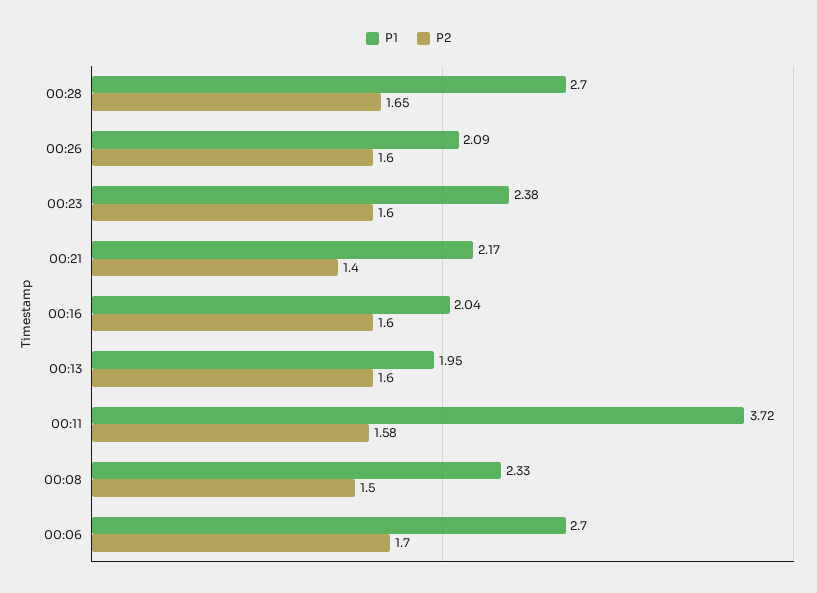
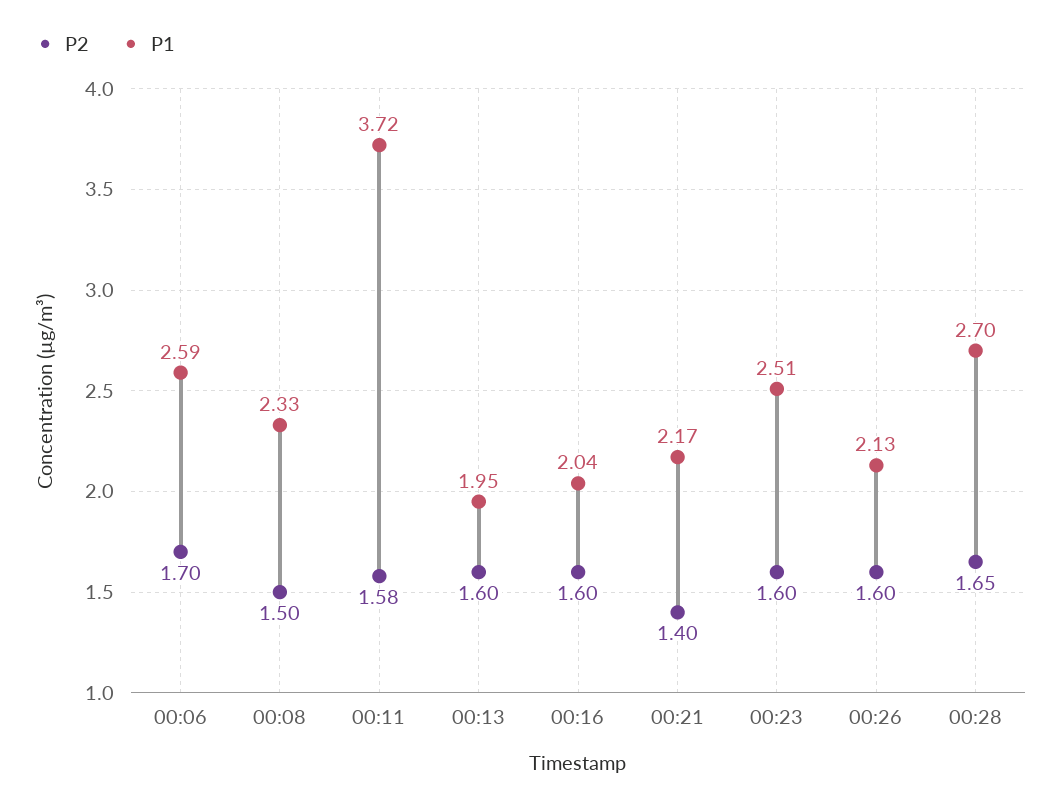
P1, 00:26: 2.09 -> 2.13
P1, 00:23: 2.38 -> 2.51
P1, 00:06: 2.7 -> 2.59

